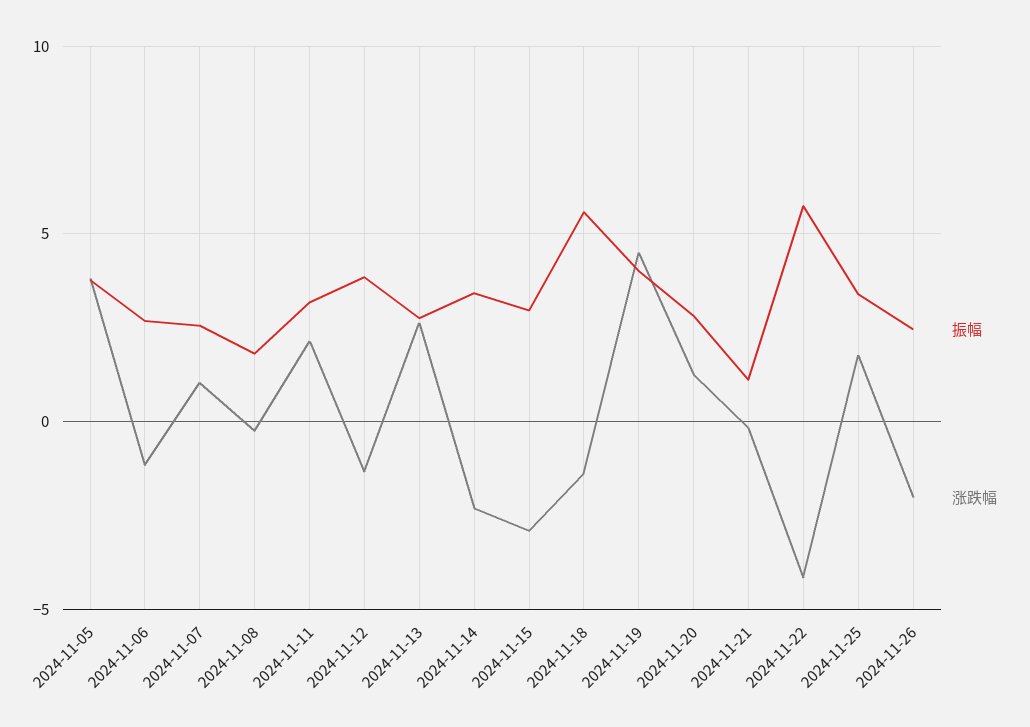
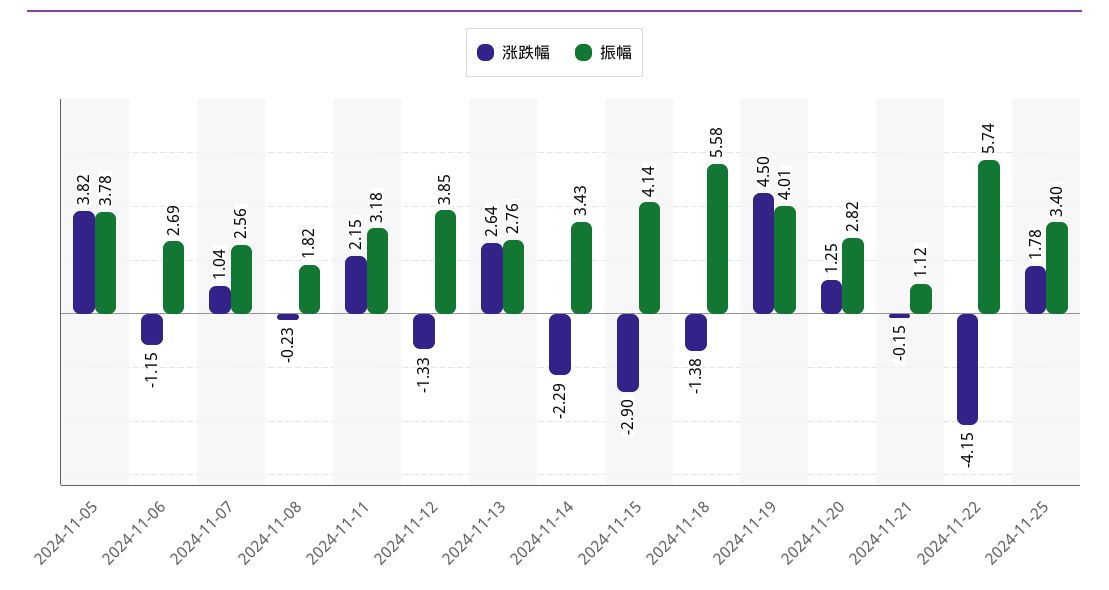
振幅, 2024-11-15: 3 -> 4.14
振幅, 2024-11-26: 2.5 -> none
涨跌幅, 2024-11-26: -2 -> none

